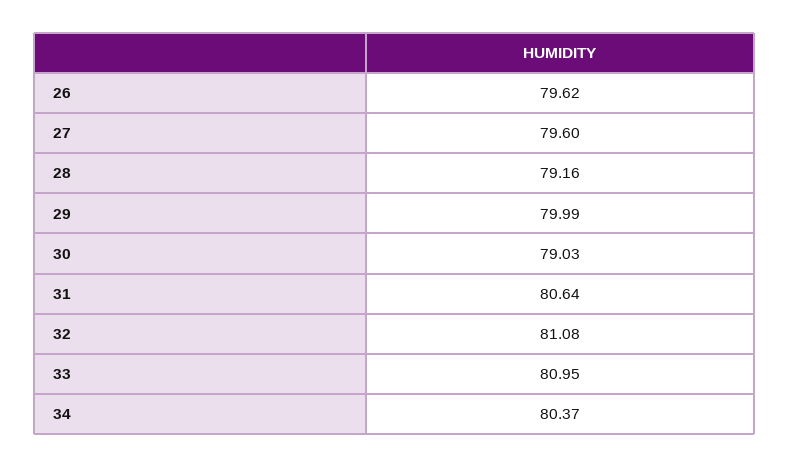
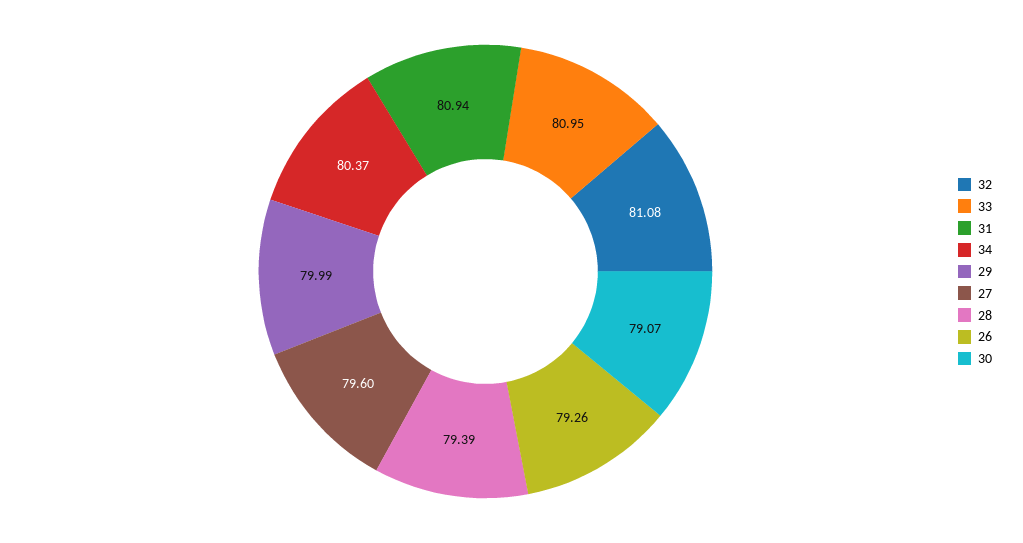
26: 79.62 -> 79.26
28: 79.16 -> 79.39
30: 79.03 -> 79.07
31: 80.64 -> 80.94

